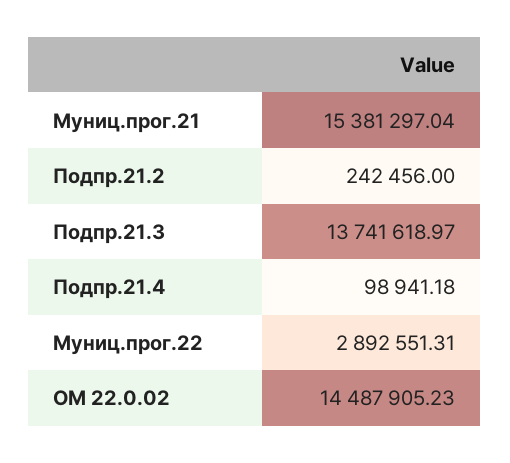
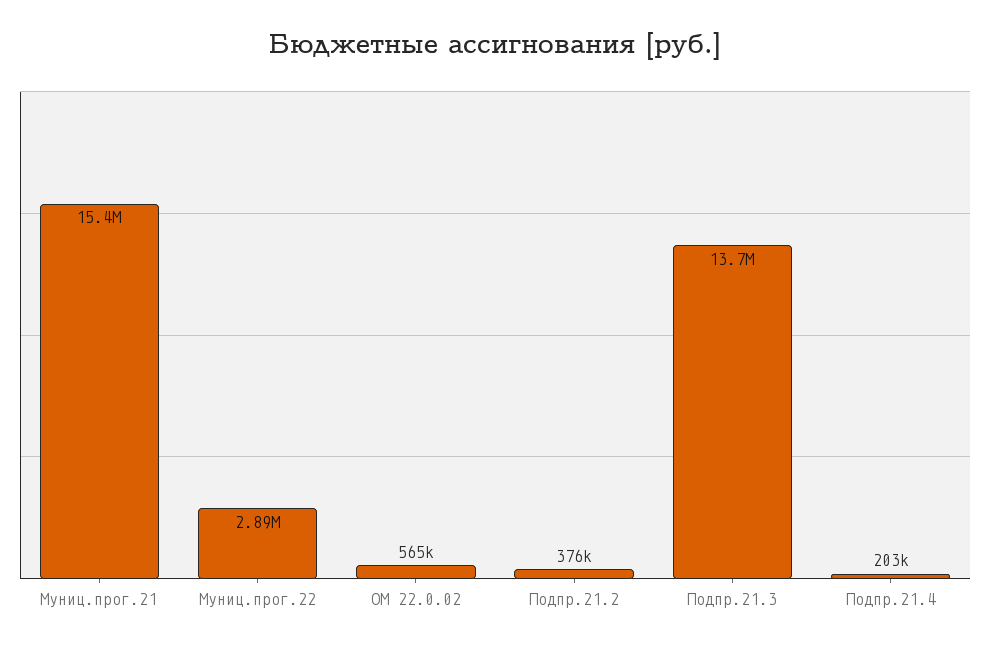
Подпр.21.2: 242456 -> 376000
Подпр.21.4: 98941.18 -> 203000
ОМ 22.0.02: 14487905.23 -> 565000

